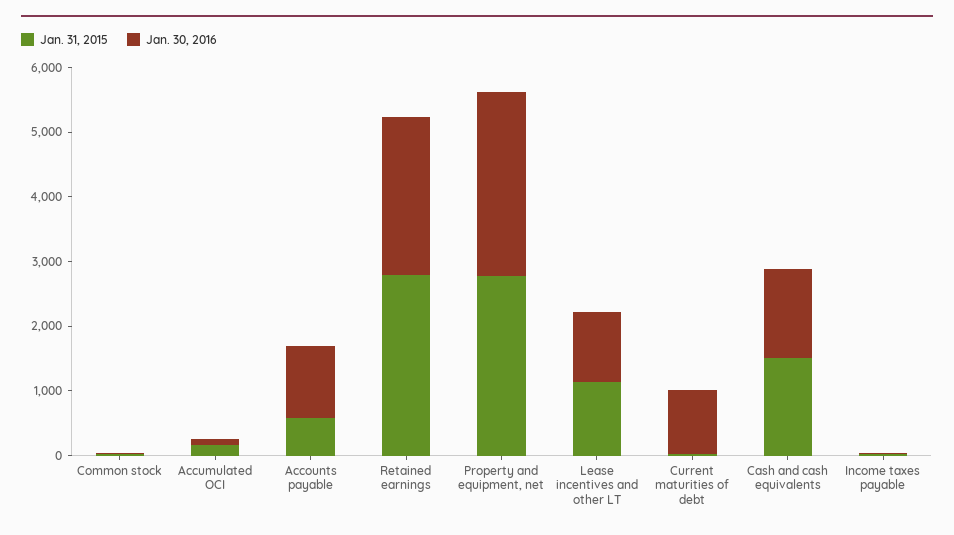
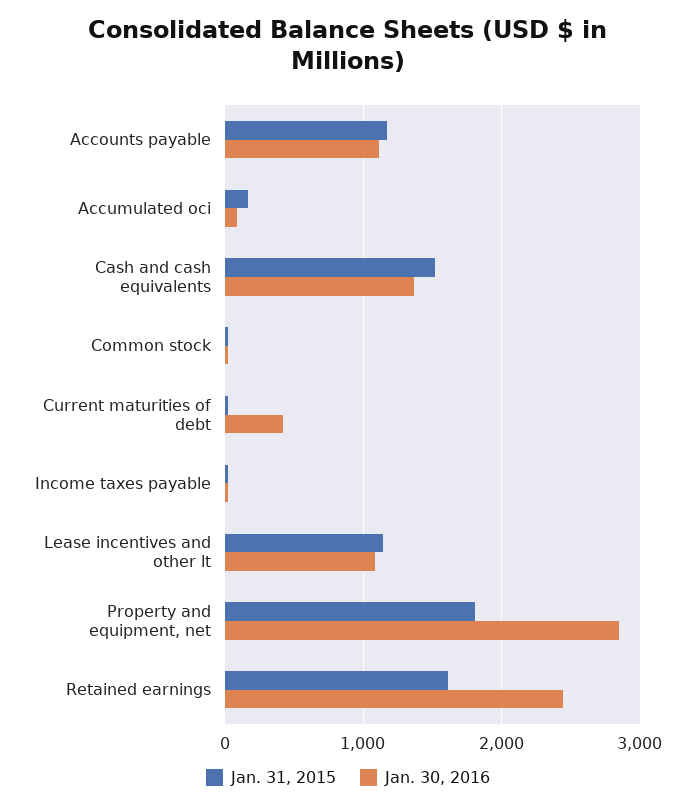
Jan. 31, 2015, Accounts payable: 600 -> 1200
Jan. 31, 2015, Retained earnings: 2800 -> 1600
Jan. 31, 2015, Property and equipment, net: 2800 -> 1800
Jan. 30, 2016, Current maturities of debt: 1000 -> 400

